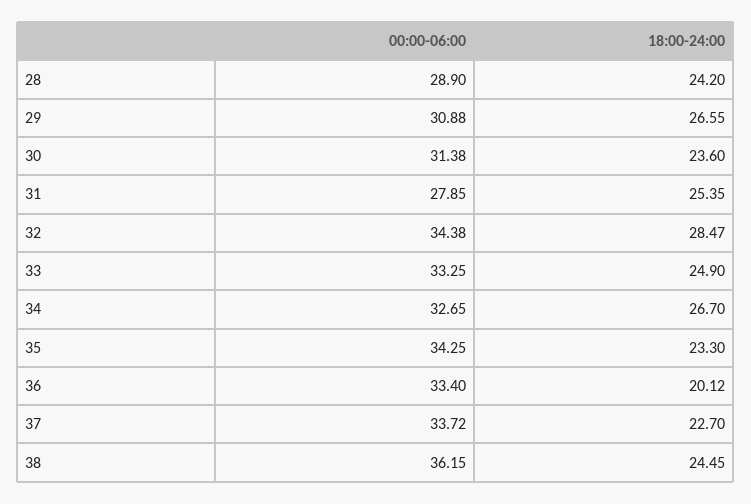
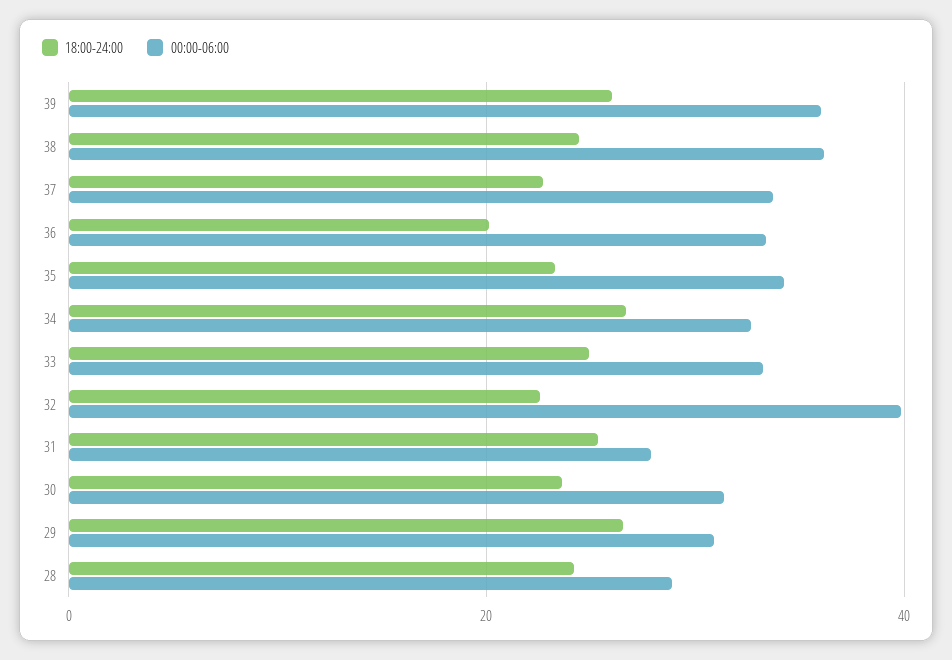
00:00-06:00, 32: 34.38 -> 40
18:00-24:00, 32: 28.47 -> 22
18:00-24:00, 39: none -> 26
00:00-06:00, 39: none -> 36

